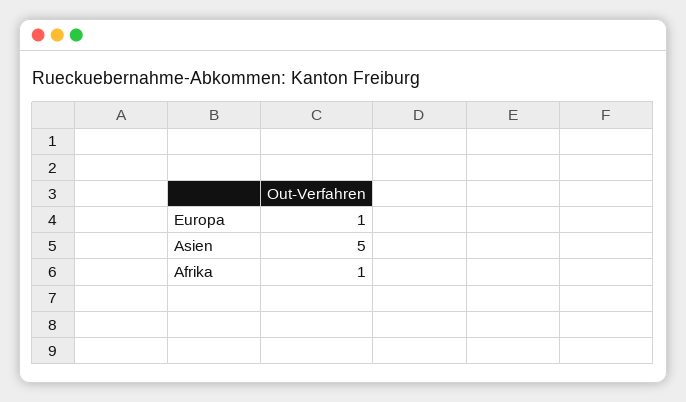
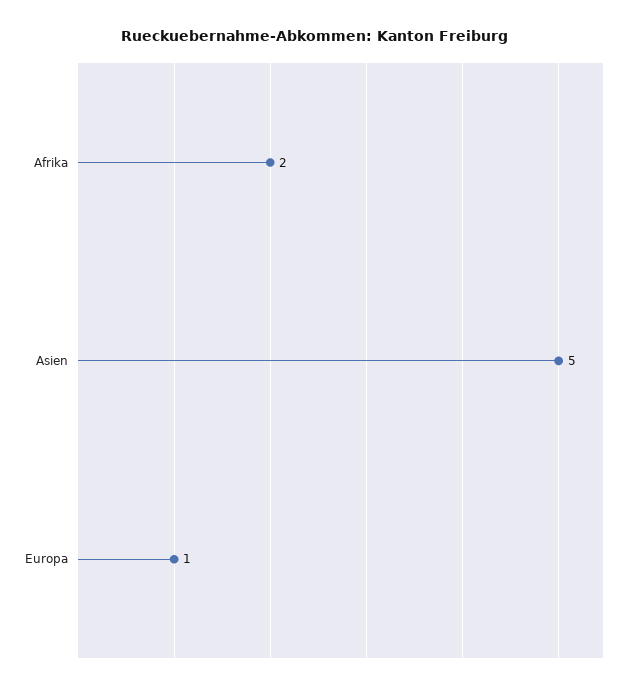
Afrika: 1 -> 2

